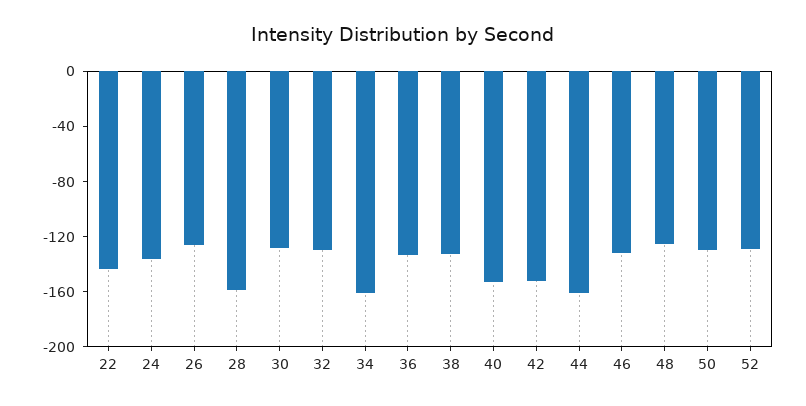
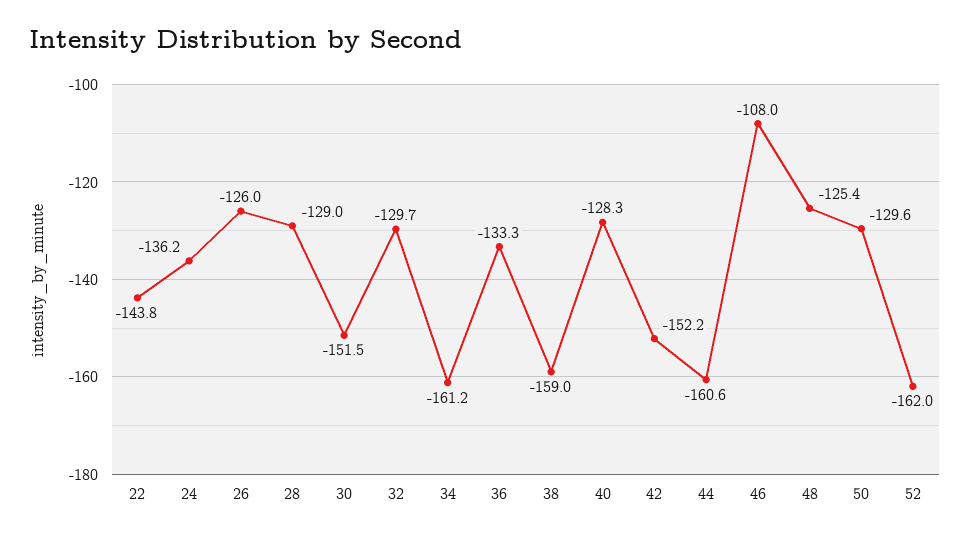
28: -160 -> -129
30: -130 -> -151.5
38: -130 -> -159
40: -150 -> -128.3
46: -130 -> -108
52: -130 -> -162

